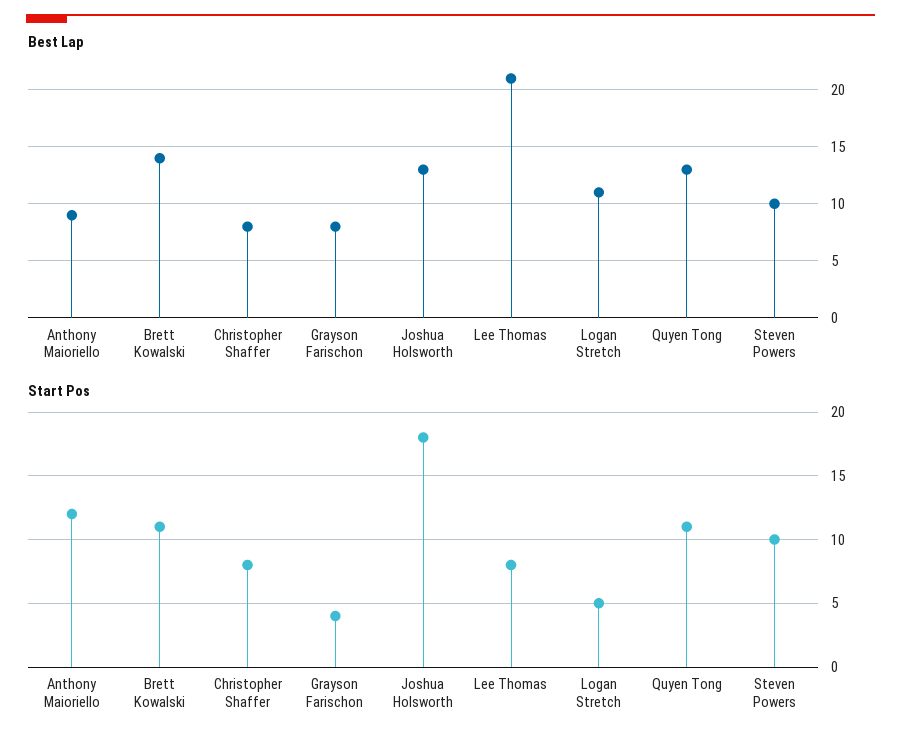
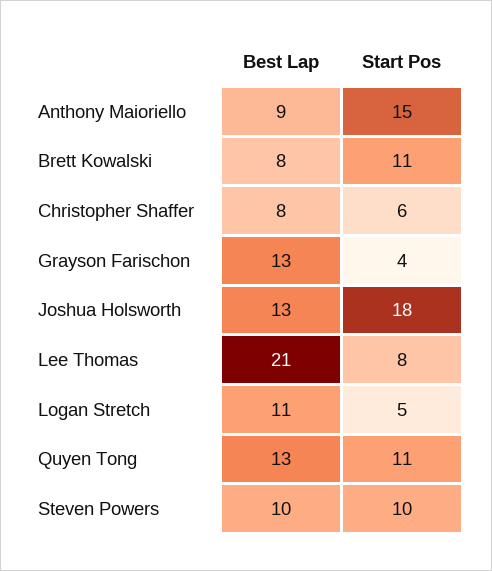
Best Lap, Brett Kowalski: 14 -> 8
Best Lap, Grayson Farischon: 8 -> 13
Start Pos, Anthony Maioriello: 12 -> 15
Start Pos, Christopher Shaffer: 8 -> 6

